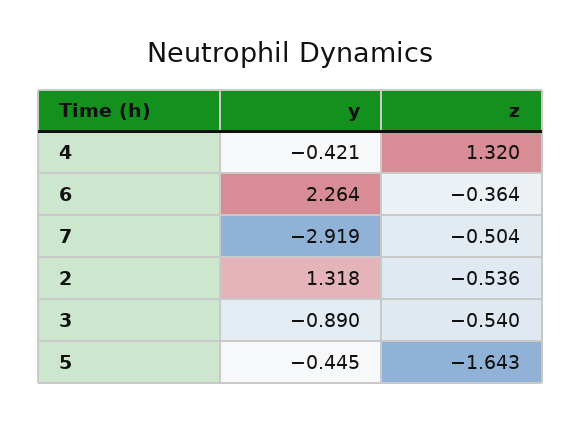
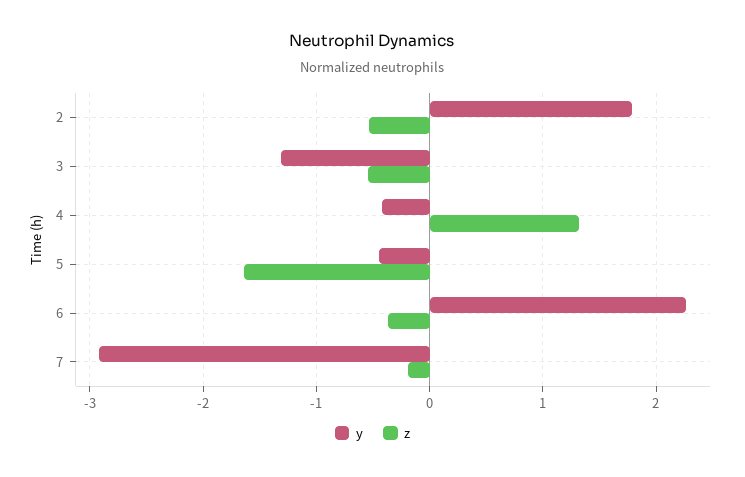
z, 7: -0.504 -> -0.2
y, 2: 1.318 -> 1.8
y, 3: -0.89 -> -1.3

